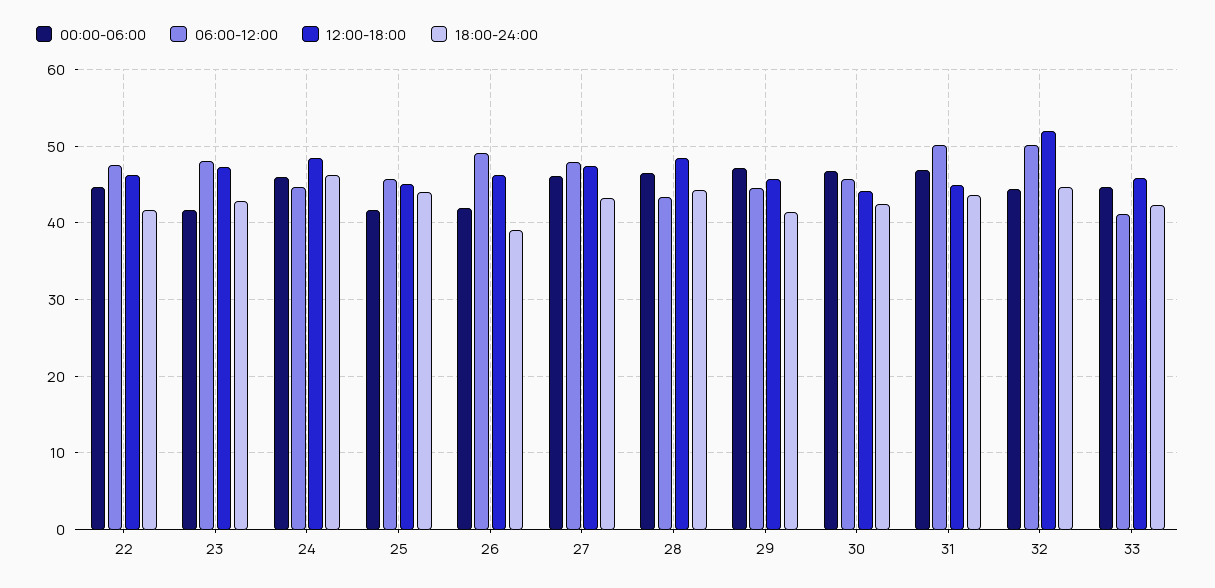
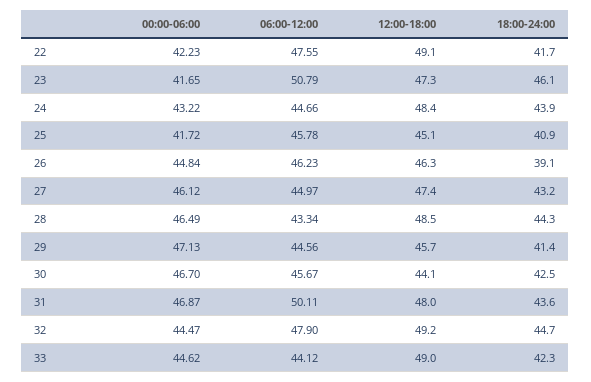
00:00-06:00, 22: 45 -> 42.23
12:00-18:00, 22: 46 -> 49.1
06:00-12:00, 23: 48 -> 50.79
18:00-24:00, 23: 43 -> 46.1
00:00-06:00, 24: 46 -> 43.22
18:00-24:00, 24: 46 -> 43.9
18:00-24:00, 25: 44 -> 40.9
00:00-06:00, 26: 42 -> 44.84
06:00-12:00, 26: 49 -> 46.23
06:00-12:00, 27: 48 -> 44.97
12:00-18:00, 31: 45 -> 48
06:00-12:00, 32: 50 -> 47.9
12:00-18:00, 32: 52 -> 49.2
06:00-12:00, 33: 41 -> 44.12
12:00-18:00, 33: 46 -> 49

